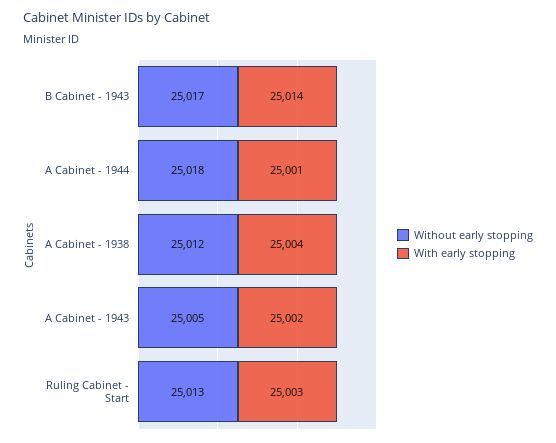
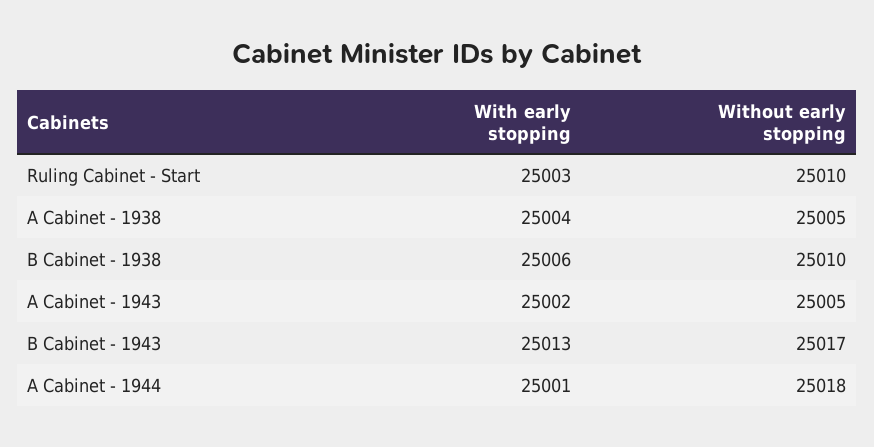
With early stopping, B Cabinet - 1943: 25014 -> 25013
Without early stopping, A Cabinet - 1938: 25012 -> 25005
Without early stopping, Ruling Cabinet - Start: 25013 -> 25010
With early stopping, B Cabinet - 1938: none -> 25006
Without early stopping, B Cabinet - 1938: none -> 25010

